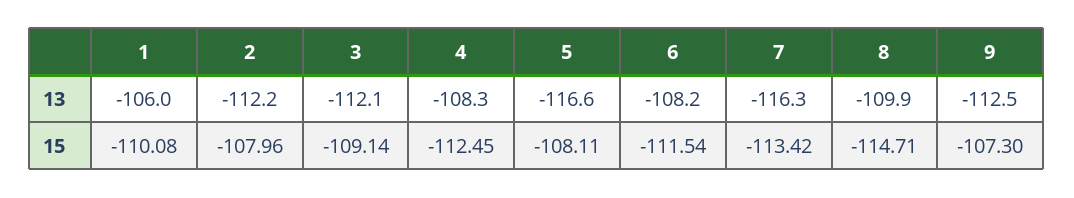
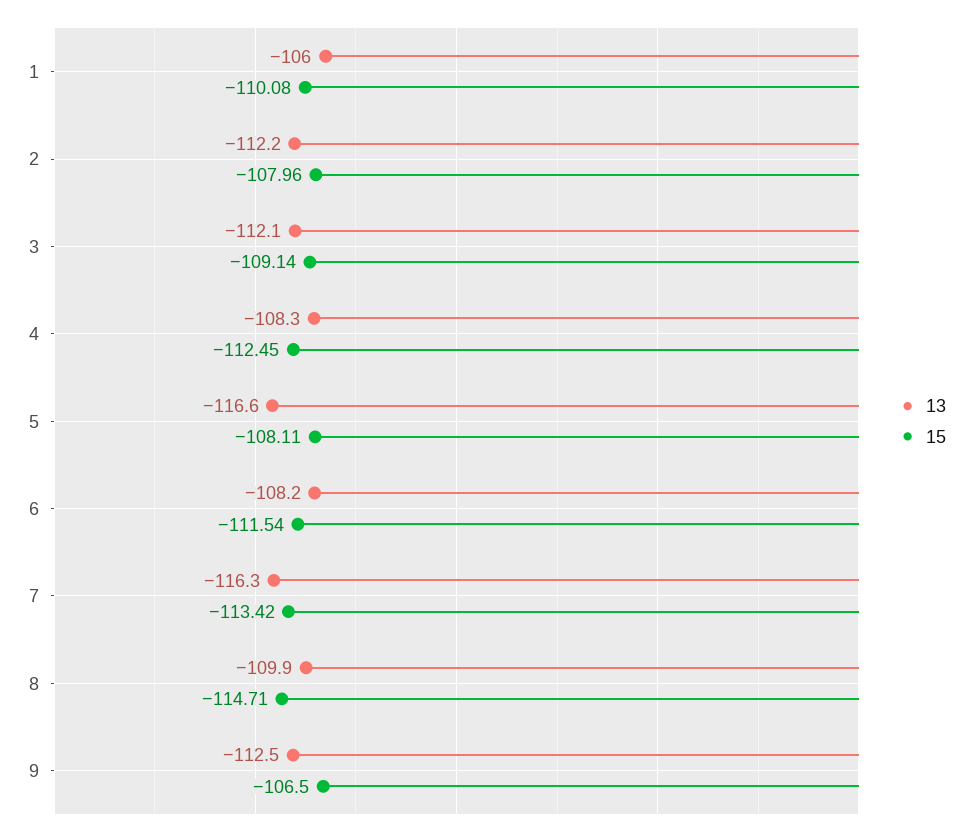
15, 9: -107.3 -> -106.5

